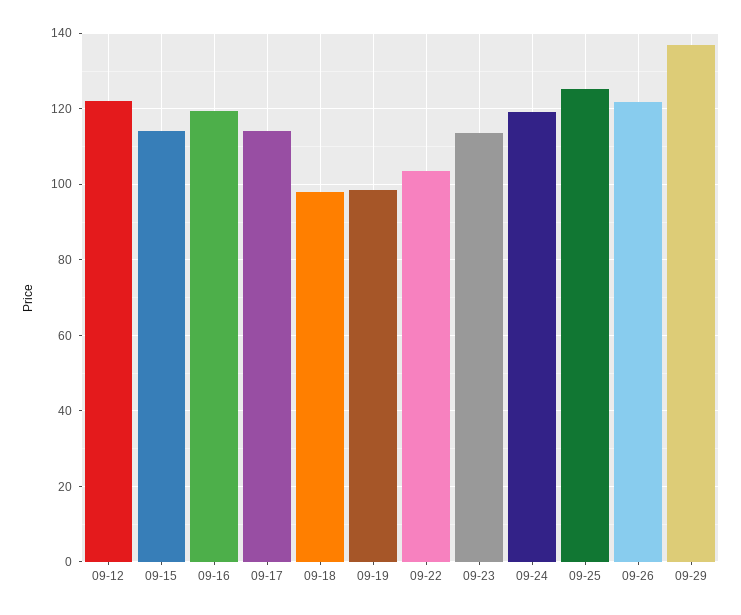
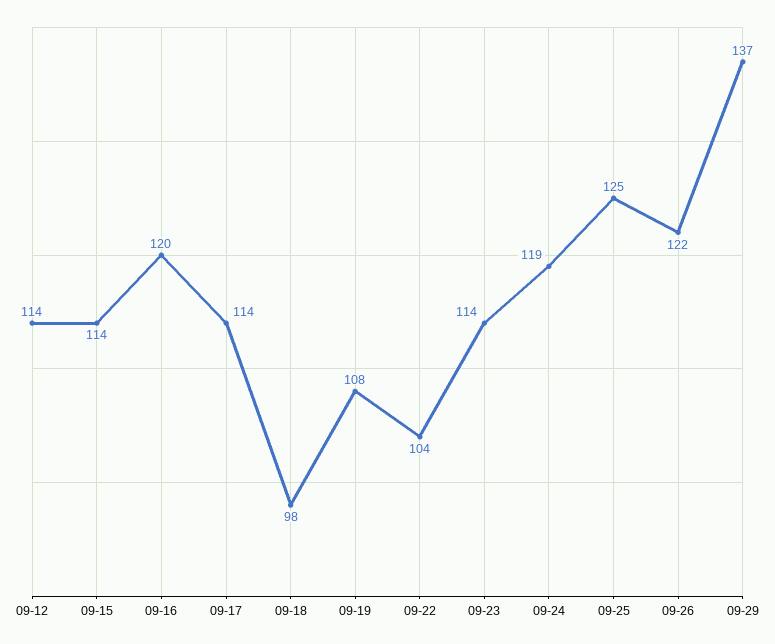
09-12: 122 -> 114
09-19: 98 -> 108

